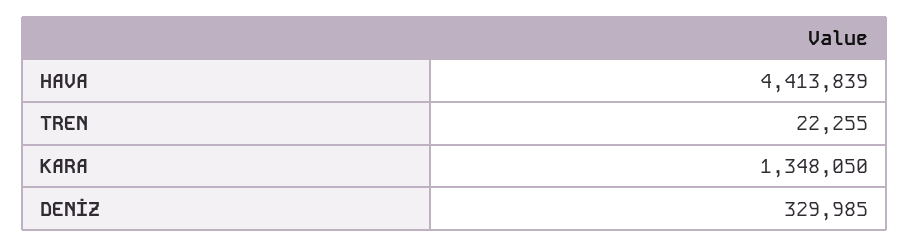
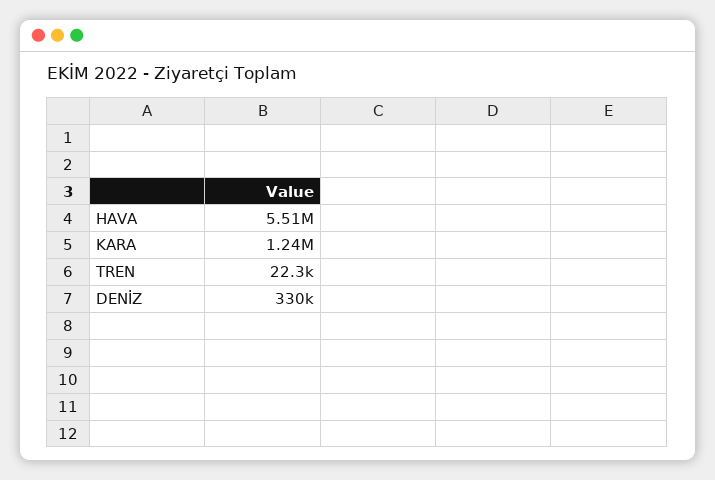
HAVA: 4413839 -> 5510000
KARA: 1348050 -> 1240000

